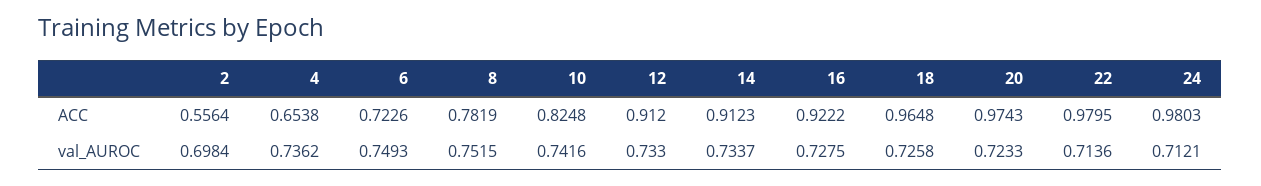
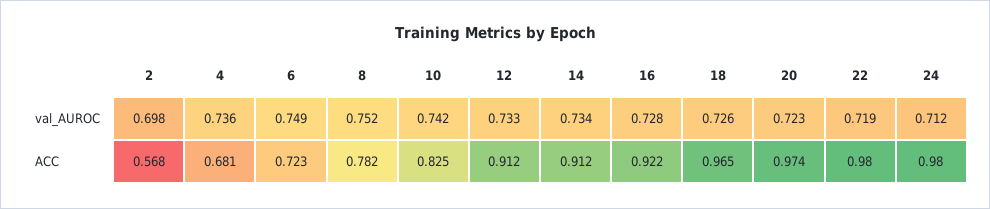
2, ACC: 0.5564 -> 0.568
4, ACC: 0.6538 -> 0.681
22, val_AUROC: 0.7136 -> 0.719

